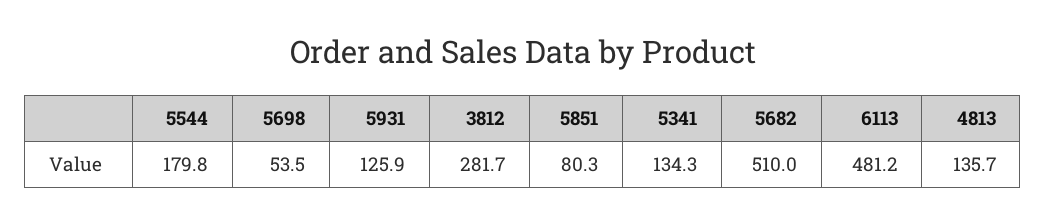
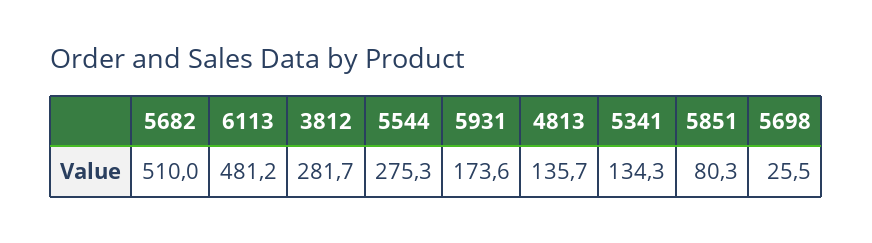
5544: 179.8 -> 275.3
5698: 53.5 -> 25.5
5931: 125.9 -> 173.6

